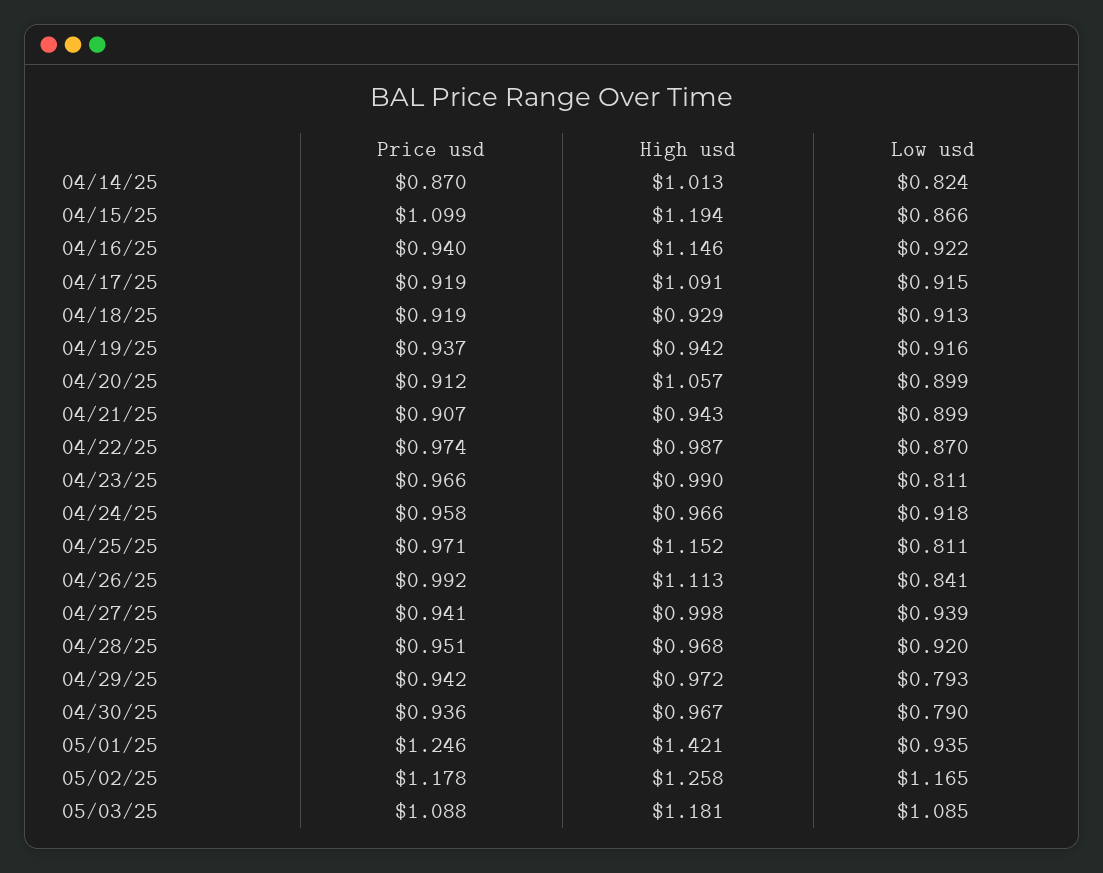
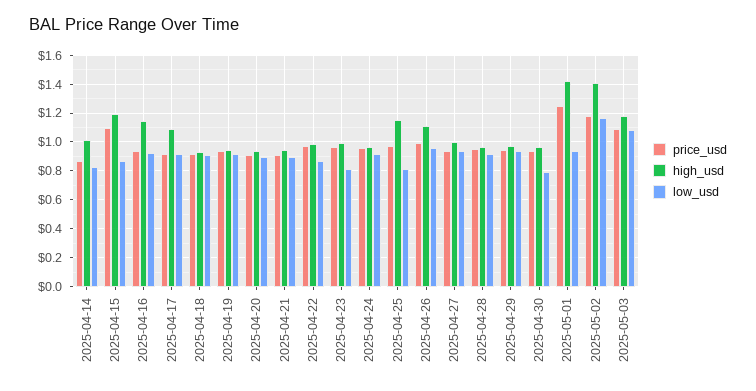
High usd, 04/20/25: 1.057 -> 0.95
Low usd, 04/26/25: 0.841 -> 0.95
Low usd, 04/29/25: 0.793 -> 0.95
High usd, 05/02/25: 1.258 -> 1.4

